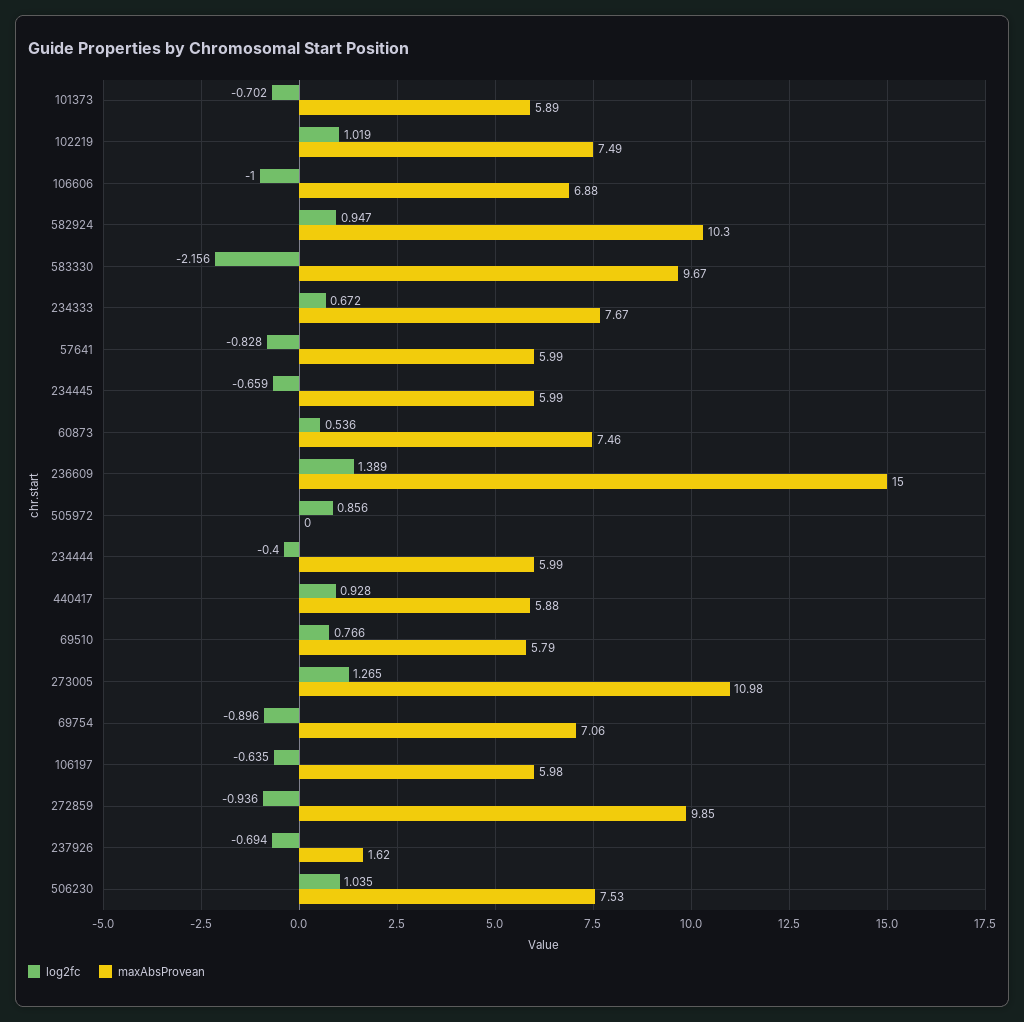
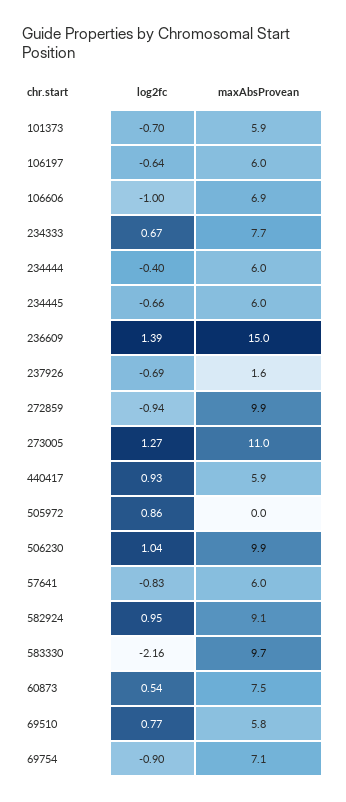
log2fc, 102219: 1.019 -> none
maxAbsProvean, 102219: 7.49 -> none
maxAbsProvean, 582924: 10.3 -> 9.1
maxAbsProvean, 506230: 7.53 -> 9.9

